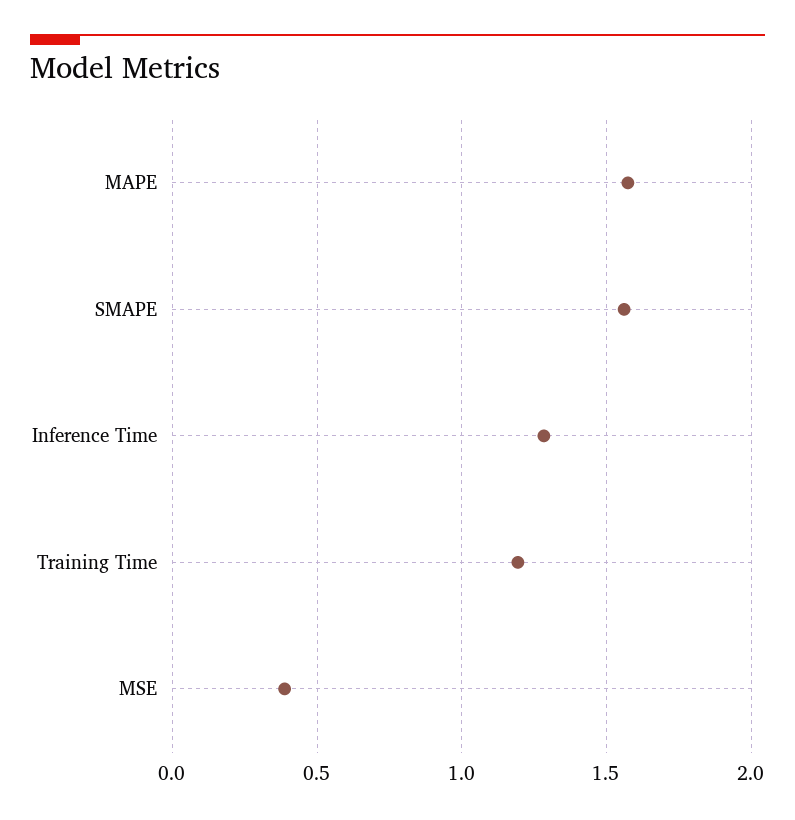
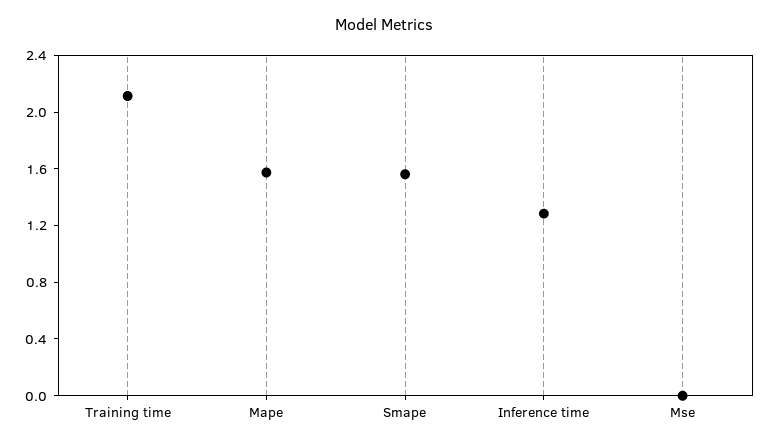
Training Time: 1.2 -> 2.1
MSE: 0.4 -> 0

